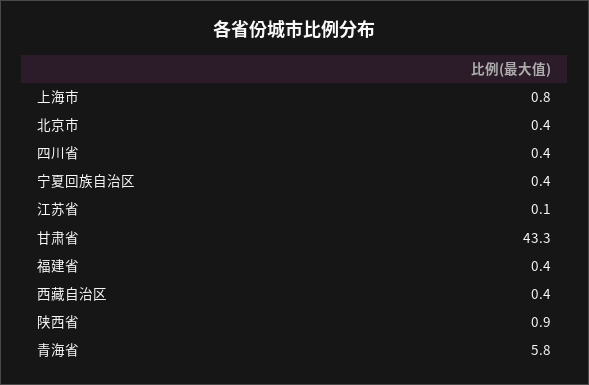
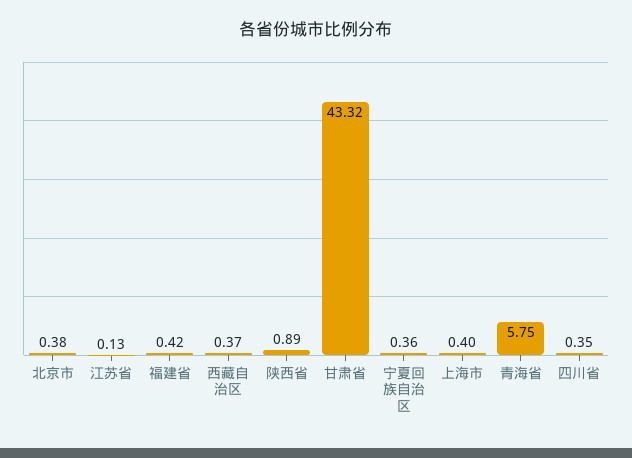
上海市: 0.8 -> 0.4

